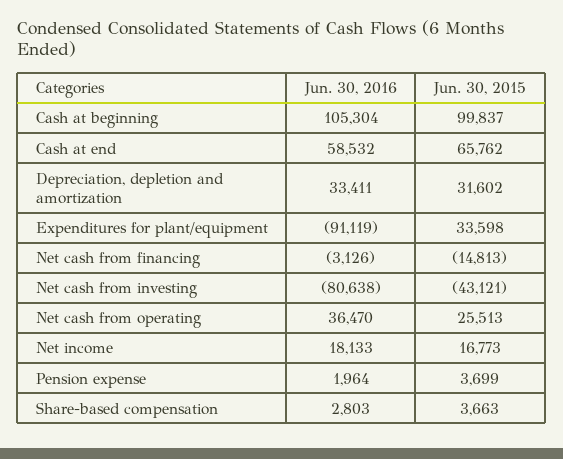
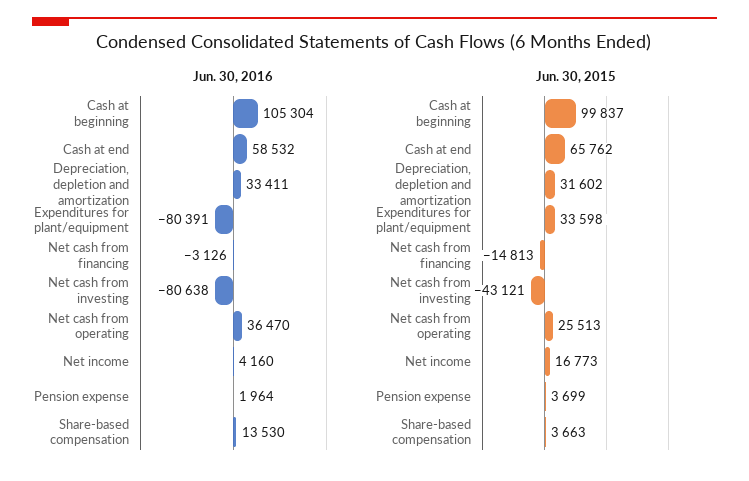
Jun. 30, 2016, Expenditures for plant/equipment: -91119 -> -80391
Jun. 30, 2016, Net income: 18133 -> 4160
Jun. 30, 2016, Share-based compensation: 2803 -> 13530

